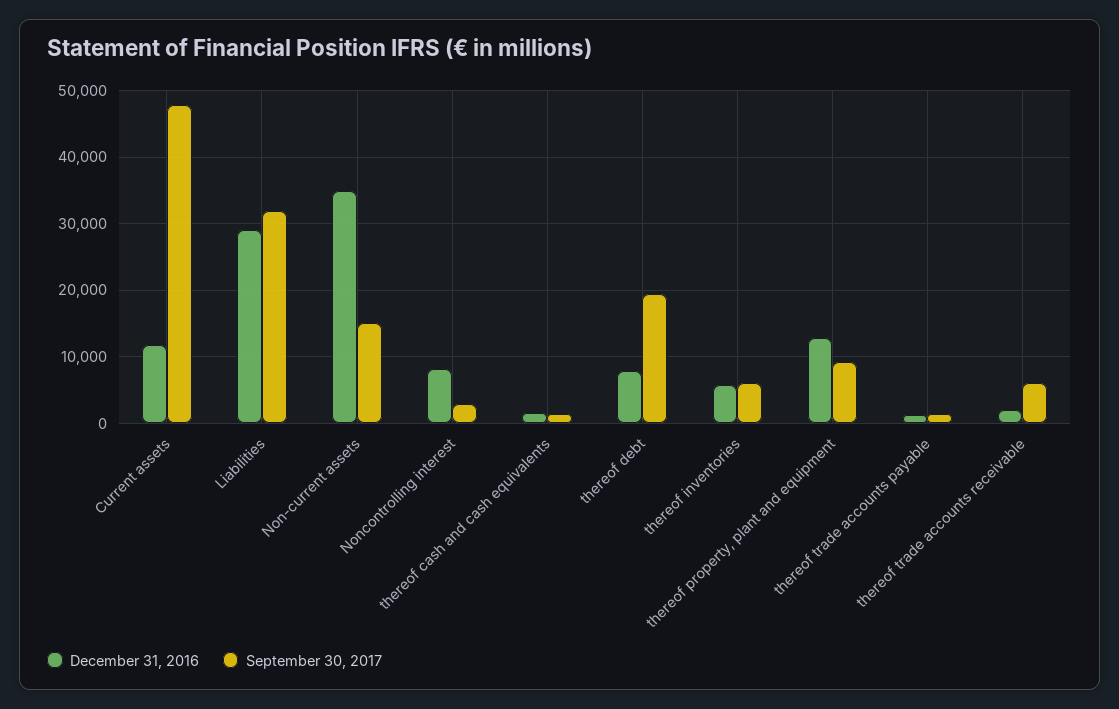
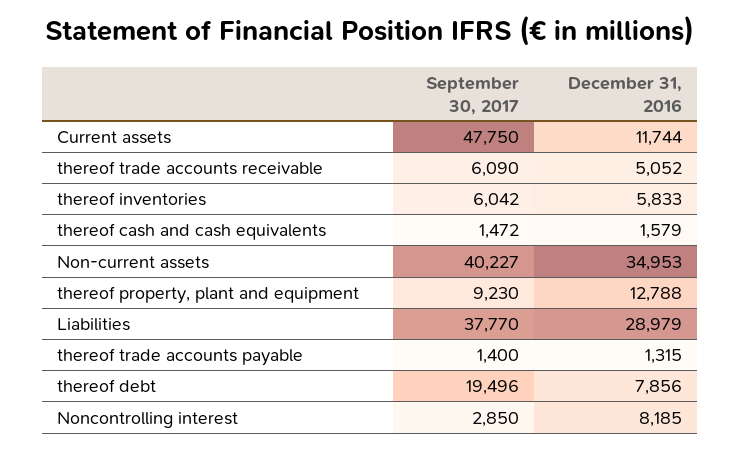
September 30, 2017, Liabilities: 32000 -> 37770
September 30, 2017, Non-current assets: 15000 -> 40227
December 31, 2016, thereof trade accounts receivable: 2000 -> 5052

